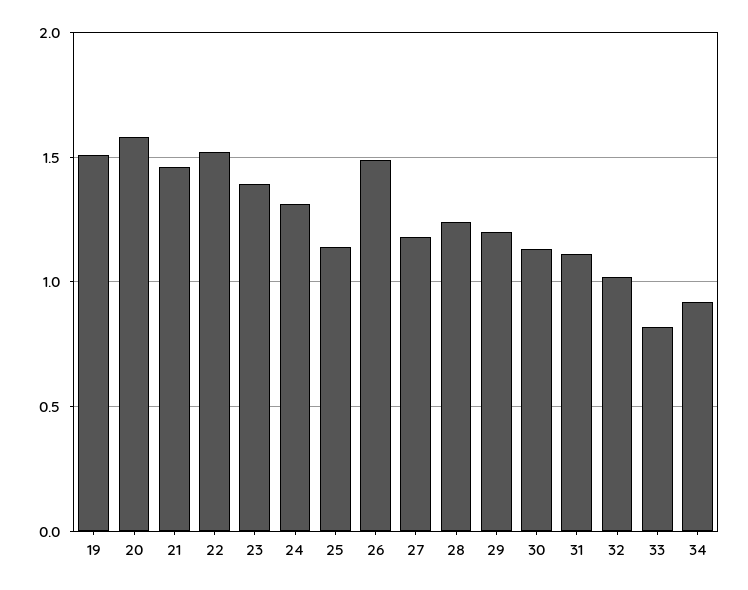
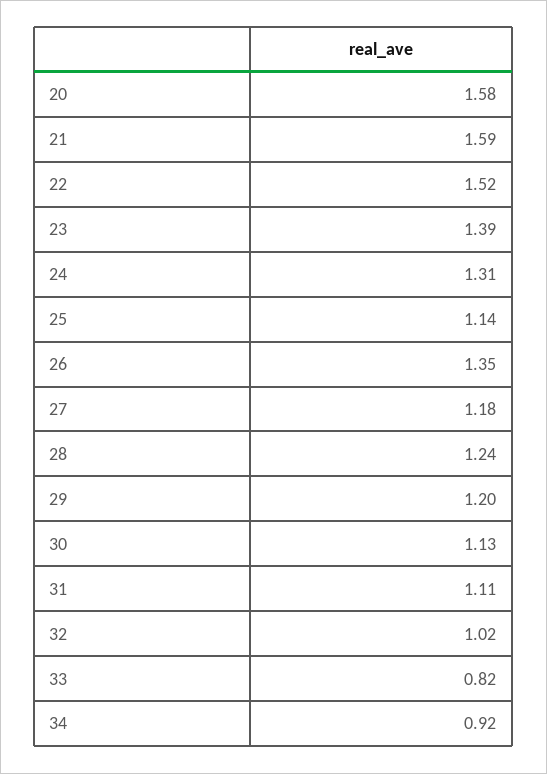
19: 1.5 -> none
21: 1.45 -> 1.59
26: 1.5 -> 1.35

